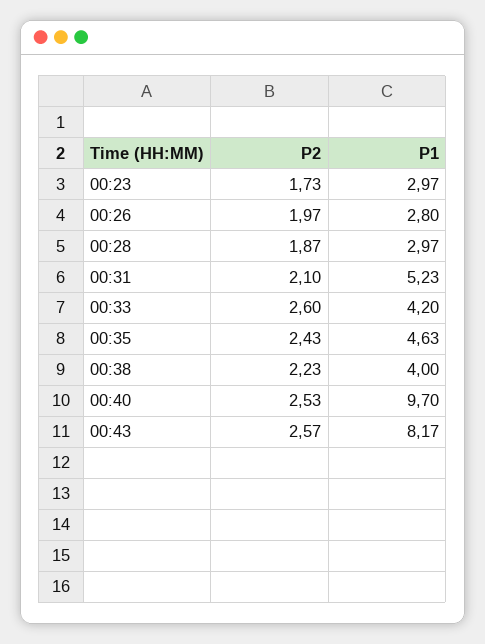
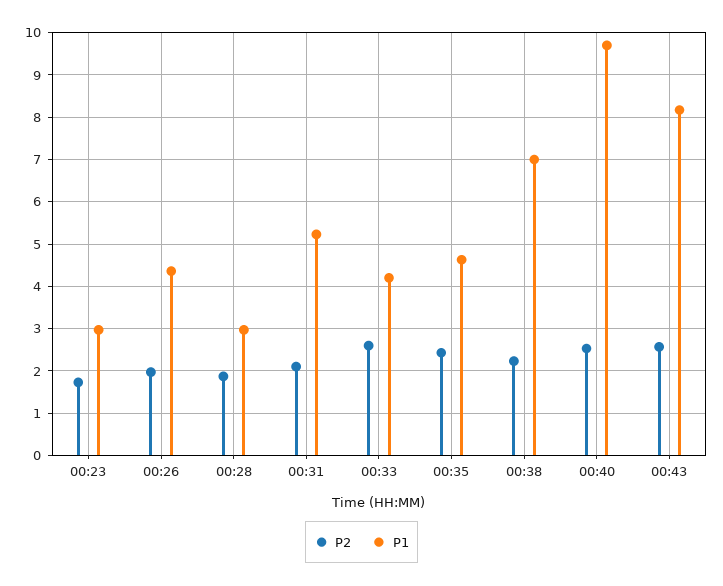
P1, 00:26: 2.8 -> 4.4
P1, 00:38: 4 -> 7

